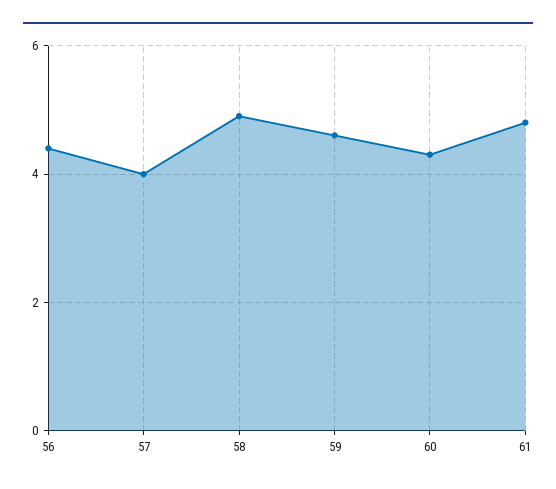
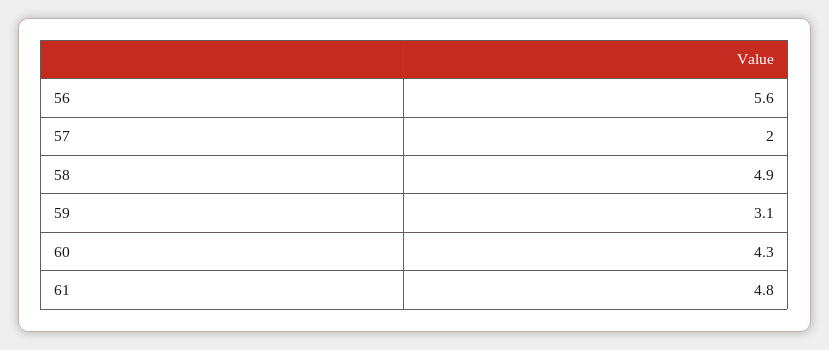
56: 4.5 -> 5.6
57: 4 -> 2
59: 4.5 -> 3.1

